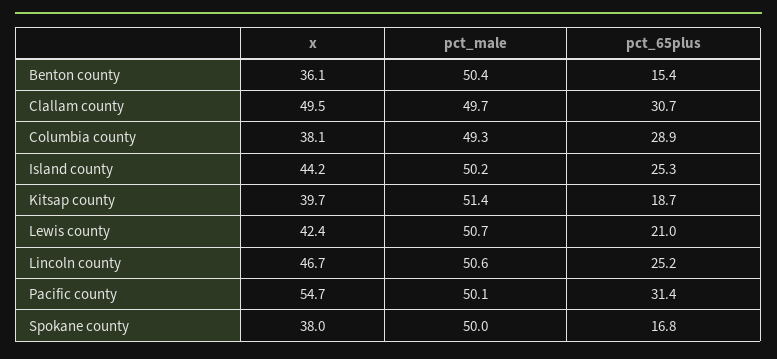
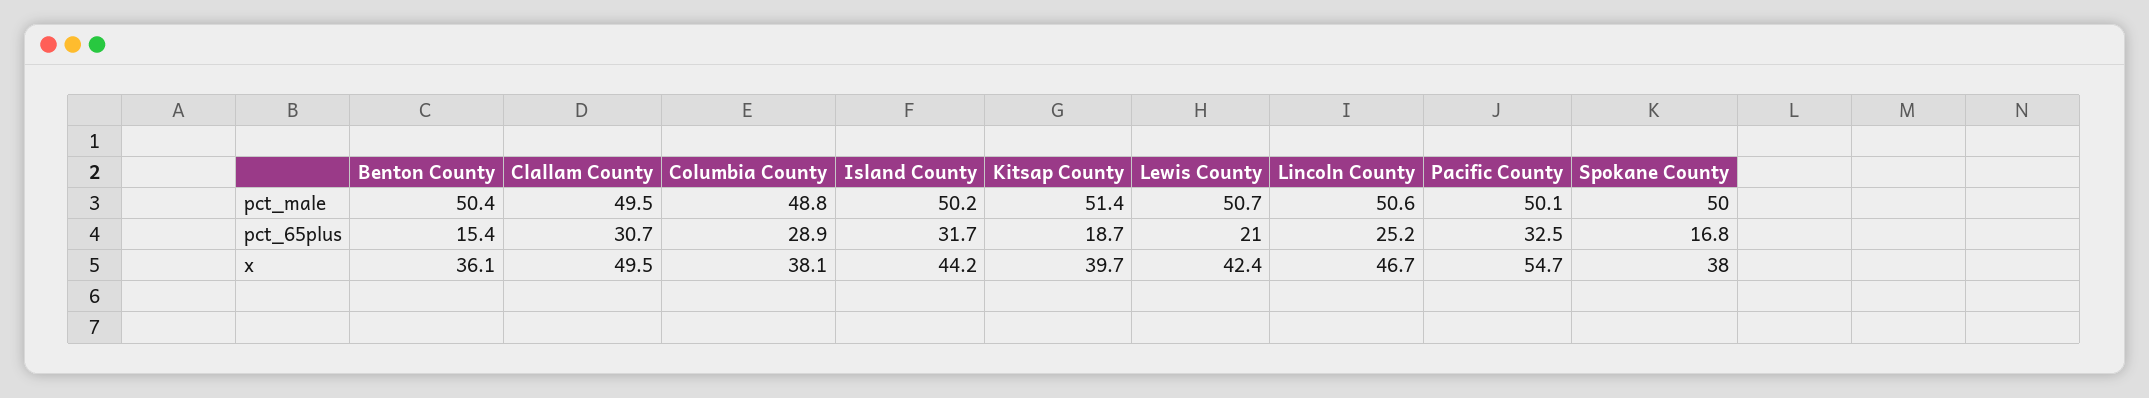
pct_male, Clallam county: 49.7 -> 49.5
pct_male, Columbia county: 49.3 -> 48.8
pct_65plus, Island county: 25.3 -> 31.7
pct_65plus, Pacific county: 31.4 -> 32.5

